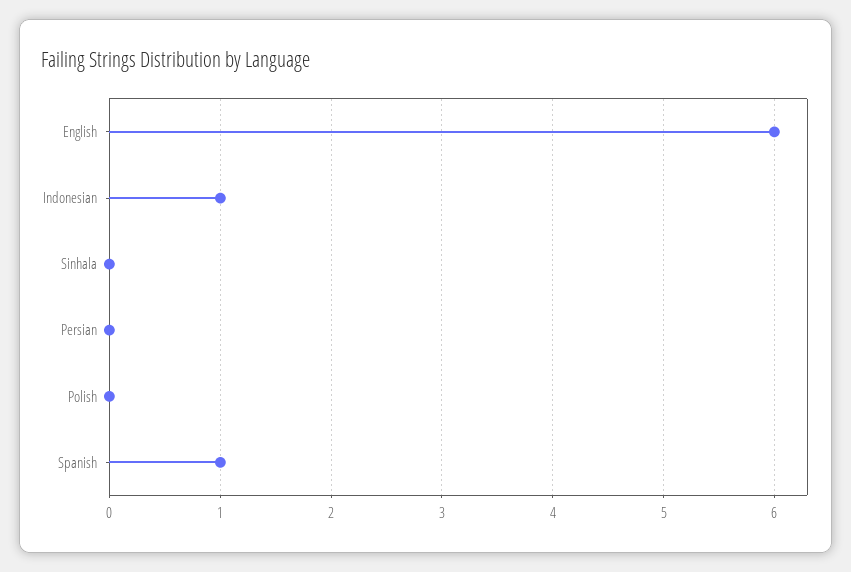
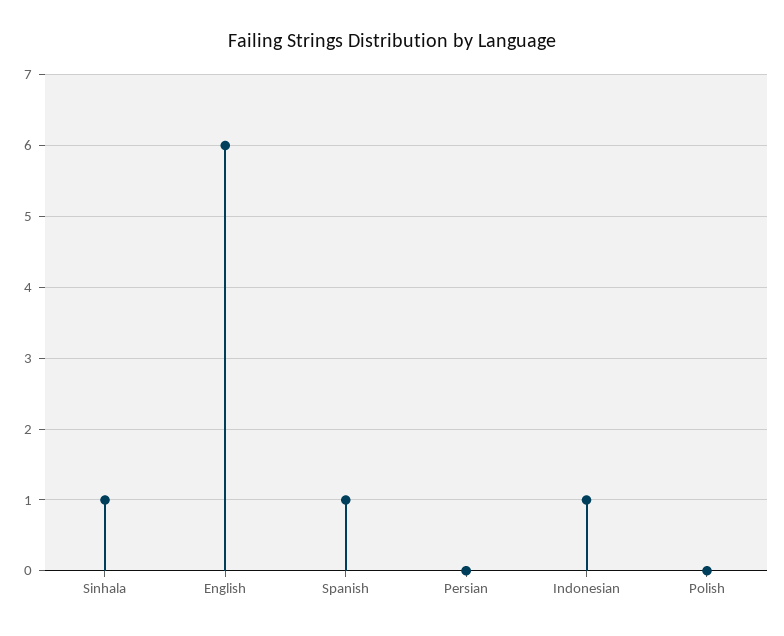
Sinhala: 0 -> 1

